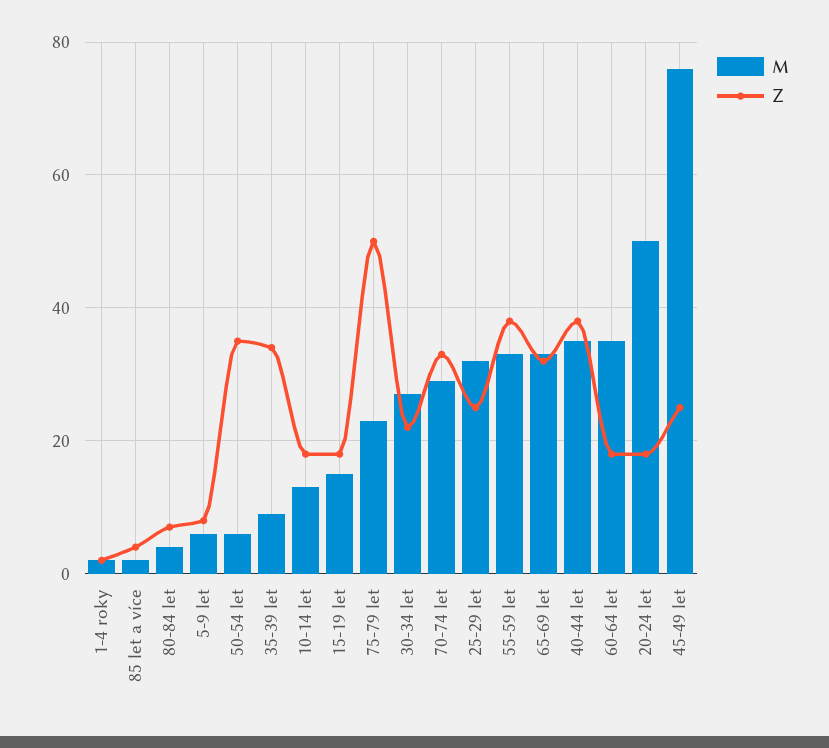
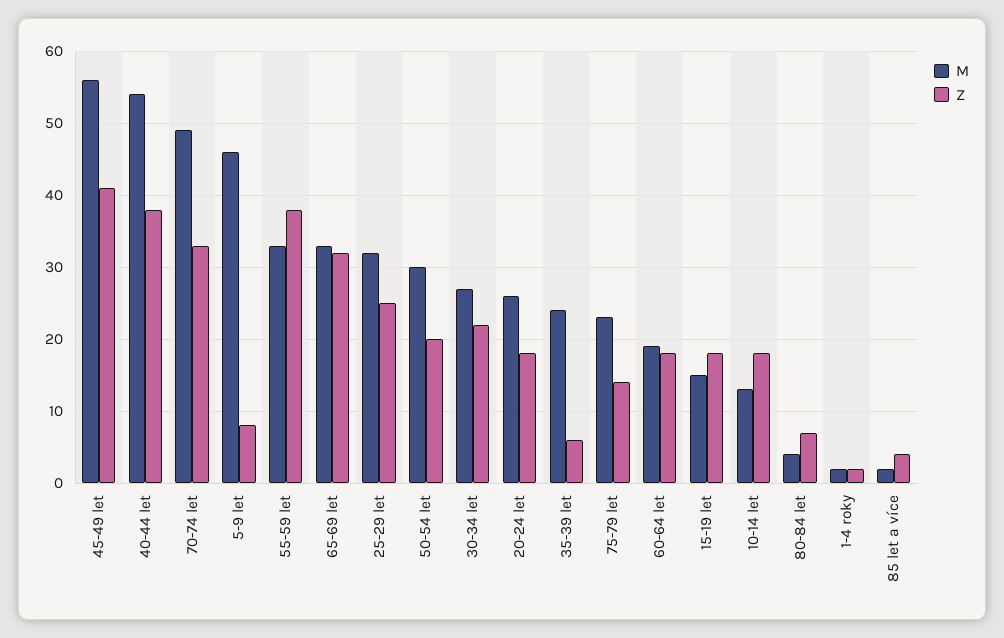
M, 5-9 let: 5 -> 46
M, 50-54 let: 5 -> 30
Z, 50-54 let: 35 -> 20
M, 35-39 let: 10 -> 24
Z, 35-39 let: 35 -> 6
Z, 75-79 let: 50 -> 14
M, 70-74 let: 30 -> 49
M, 40-44 let: 35 -> 54
M, 60-64 let: 35 -> 19
M, 20-24 let: 50 -> 26
M, 45-49 let: 75 -> 56
Z, 45-49 let: 25 -> 41

